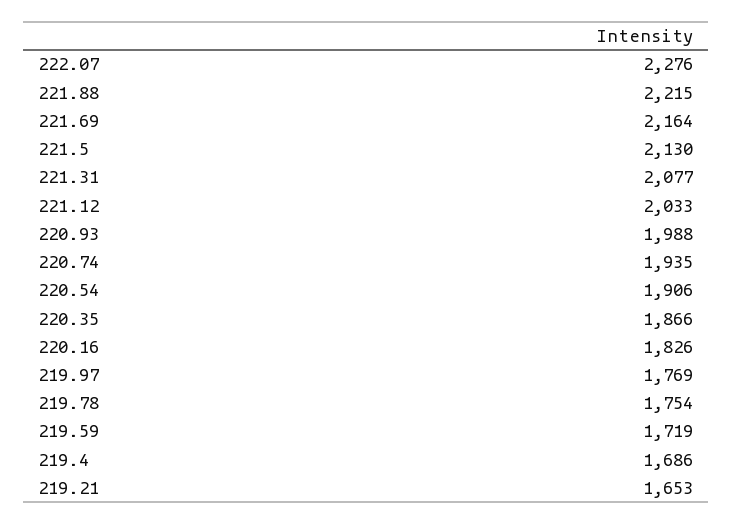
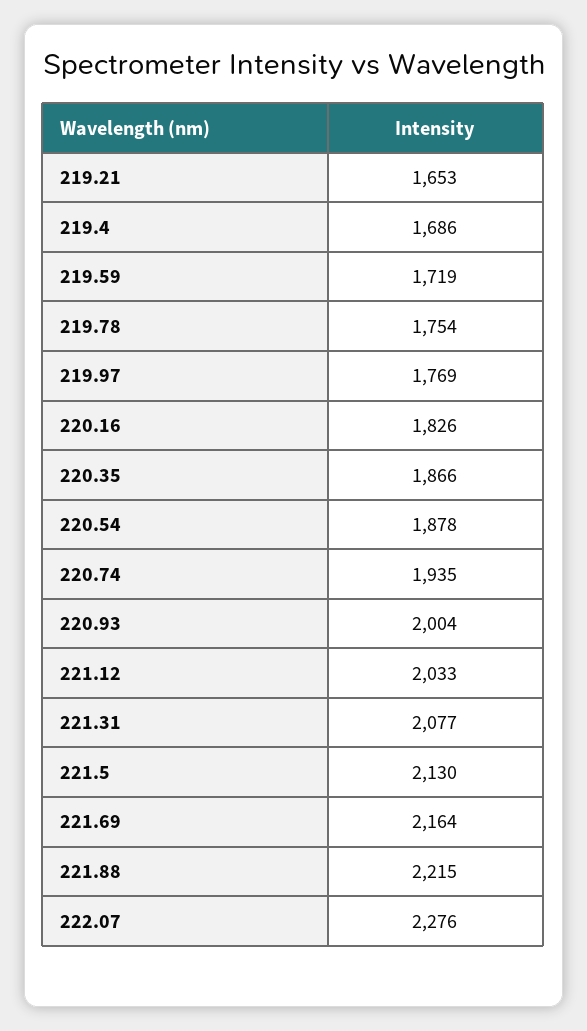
220.93: 1988 -> 2004
220.54: 1906 -> 1878

